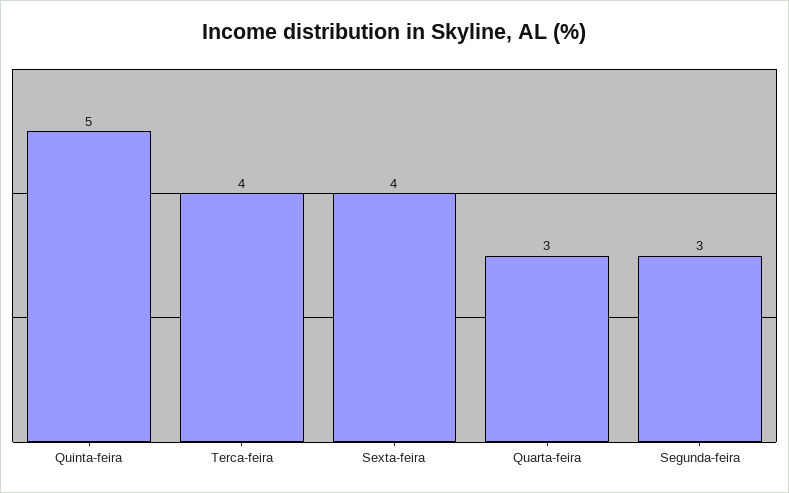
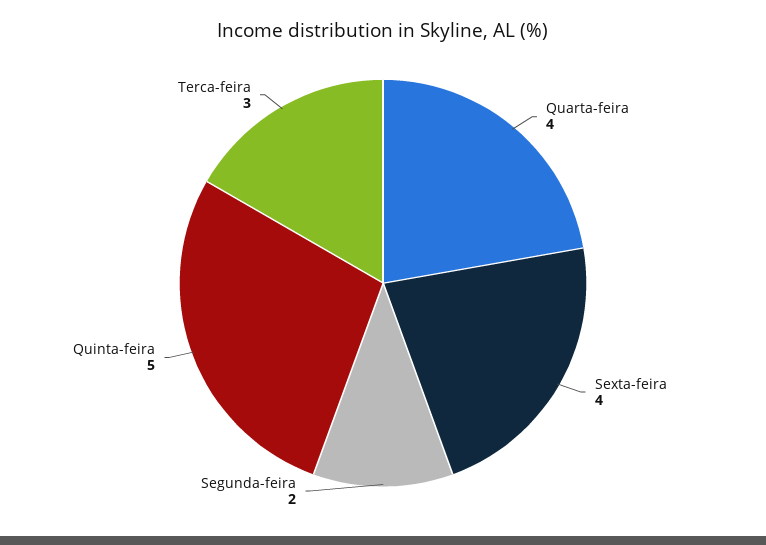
Terca-feira: 4 -> 3
Quarta-feira: 3 -> 4
Segunda-feira: 3 -> 2

